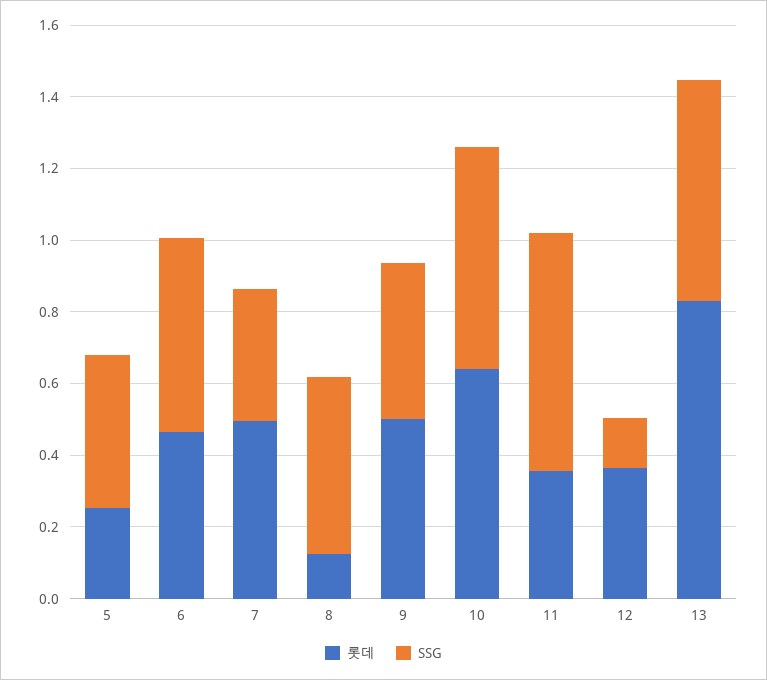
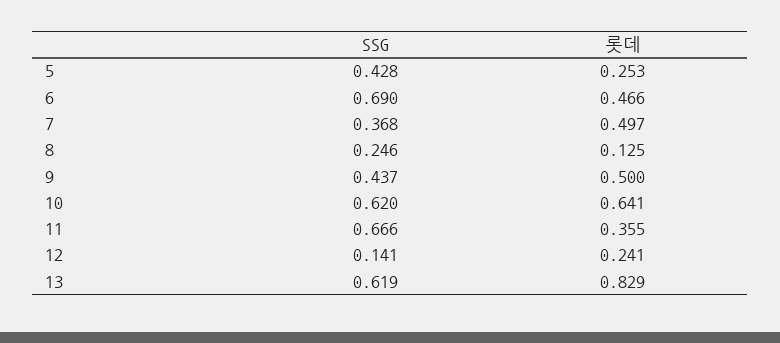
SSG, 6: 0.55 -> 0.69
SSG, 8: 0.5 -> 0.246
롯데, 12: 0.35 -> 0.241

